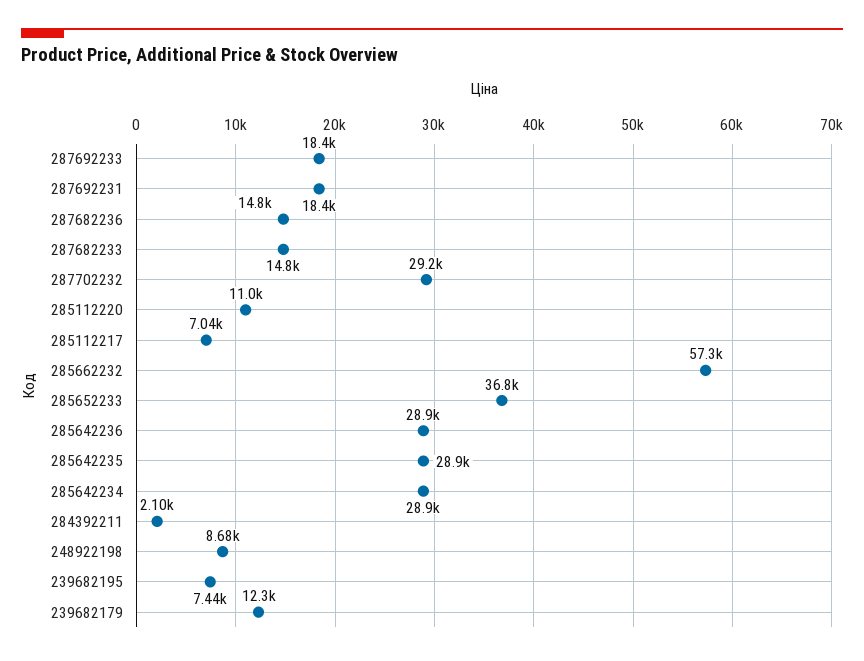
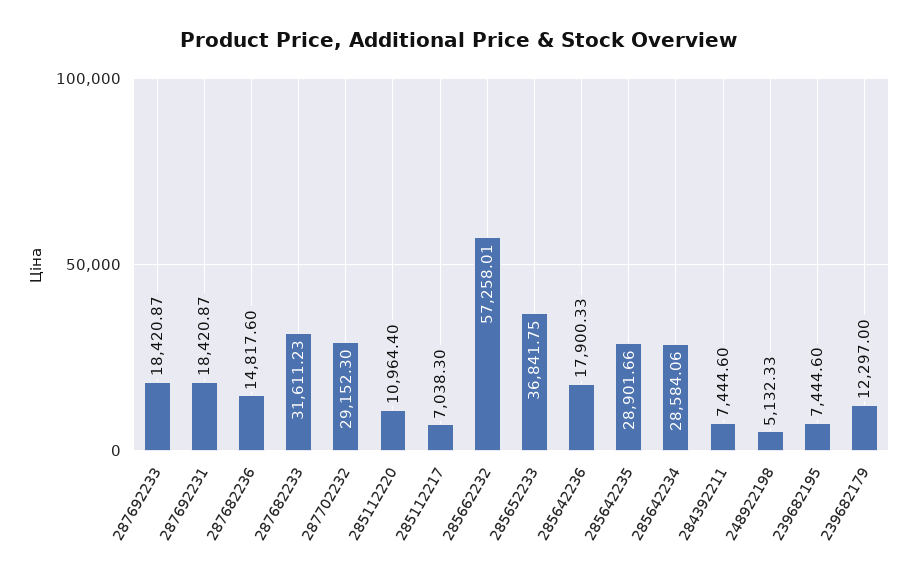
287682233: 14800 -> 31611.23
285642236: 28900 -> 17900.33
285642234: 28900 -> 28584.06
284392211: 2100 -> 7444.6
248922198: 8680 -> 5132.33

